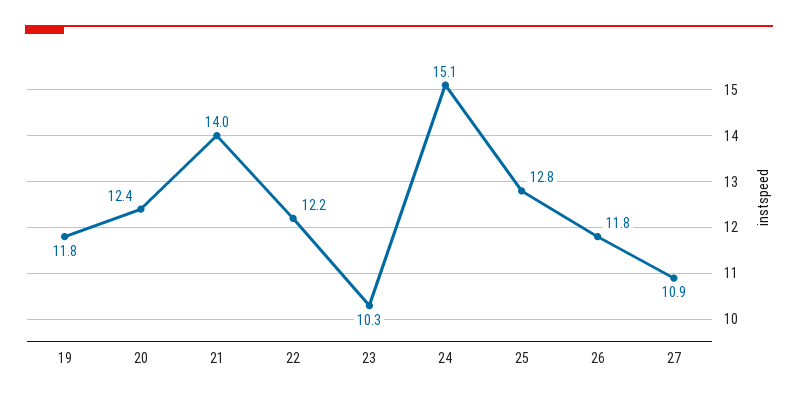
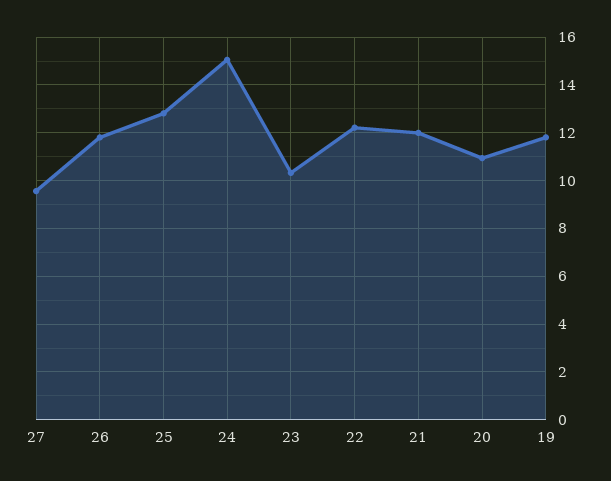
20: 12.4 -> 11
21: 14 -> 12
27: 10.9 -> 9.5

